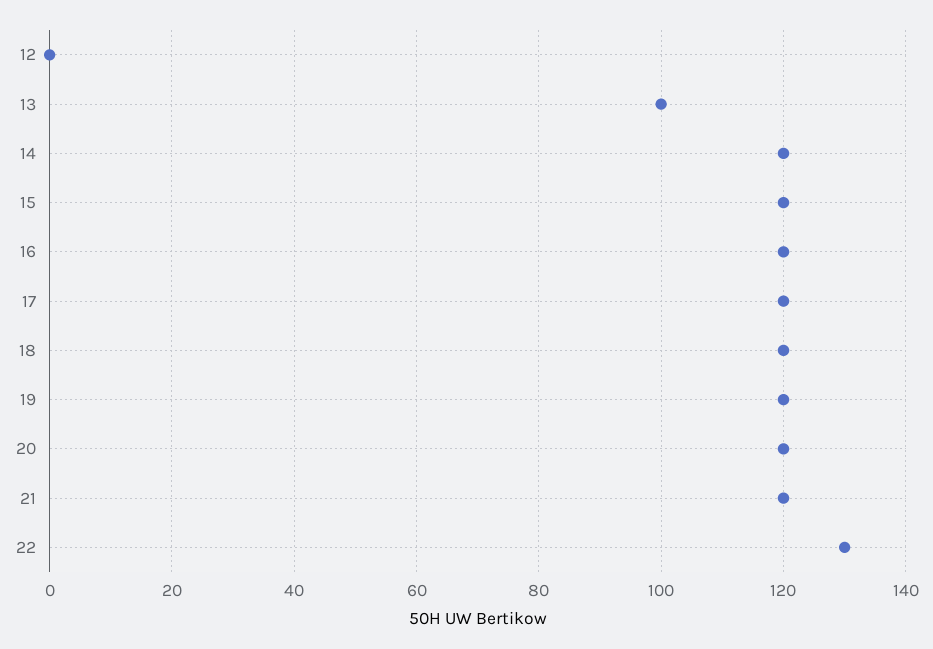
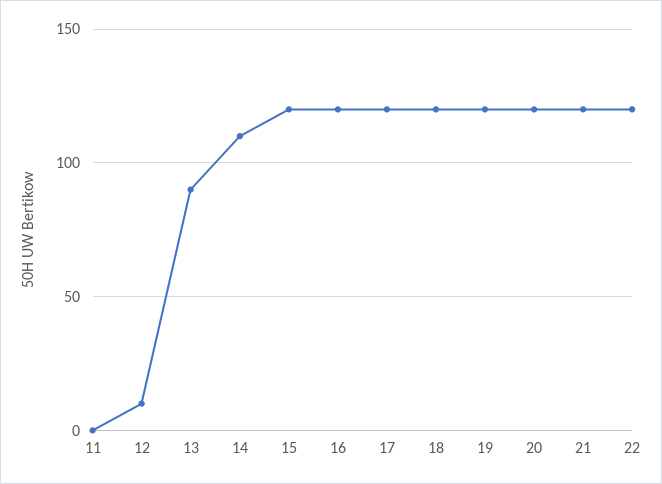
12: 0 -> 10
13: 100 -> 90
14: 120 -> 110
22: 130 -> 120
11: none -> 0

